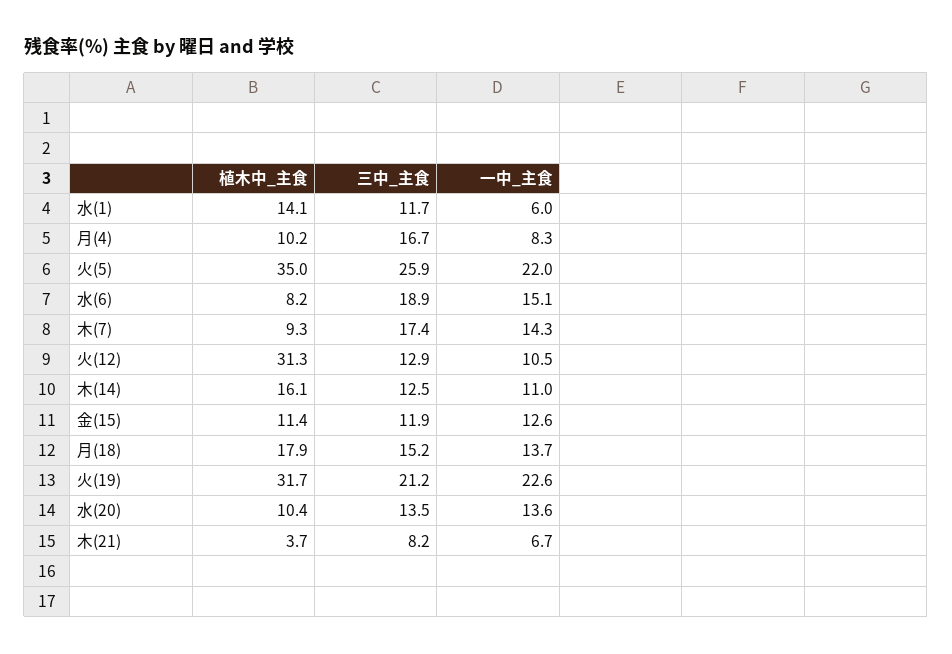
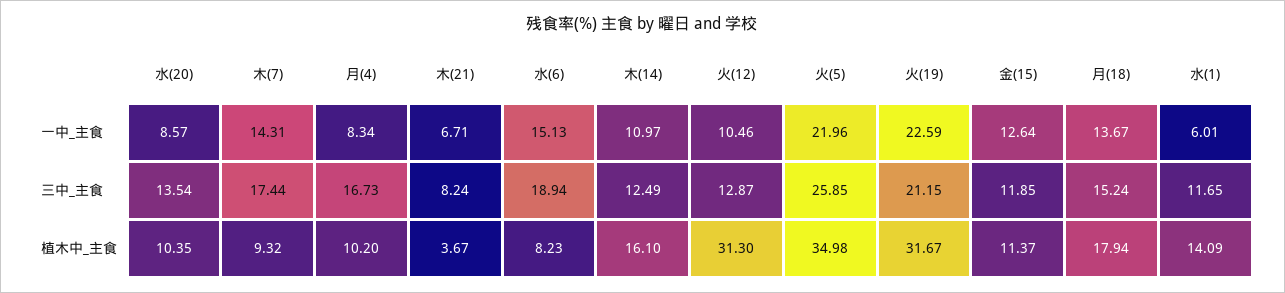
一中_主食, 水(20): 13.6 -> 8.57

